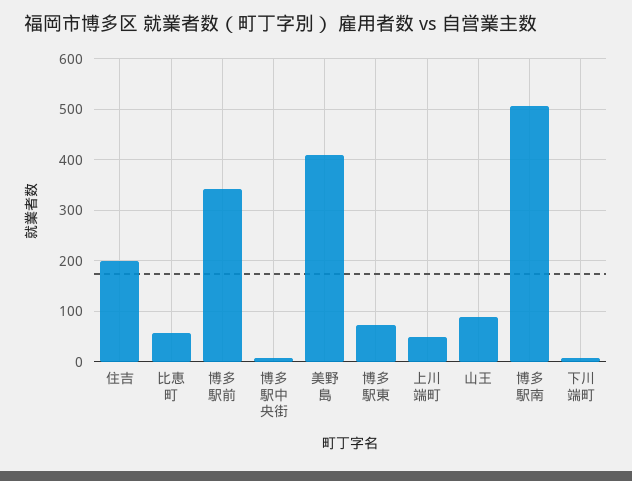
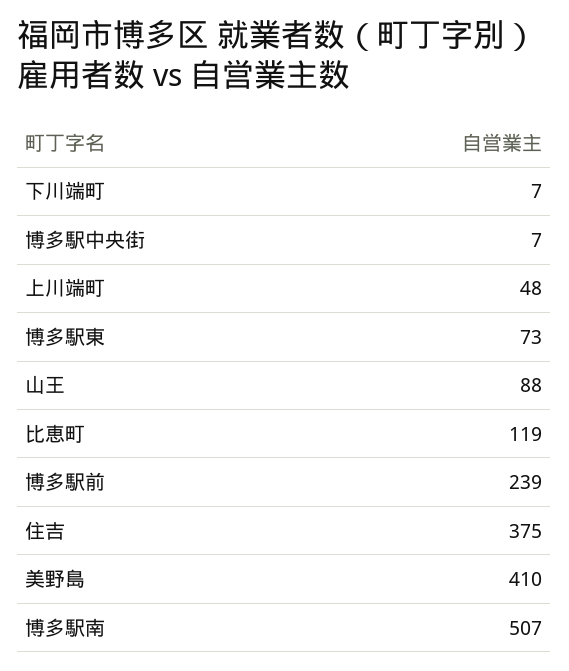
住吉: 200 -> 375
比恵町: 60 -> 119
博多駅前: 340 -> 239

